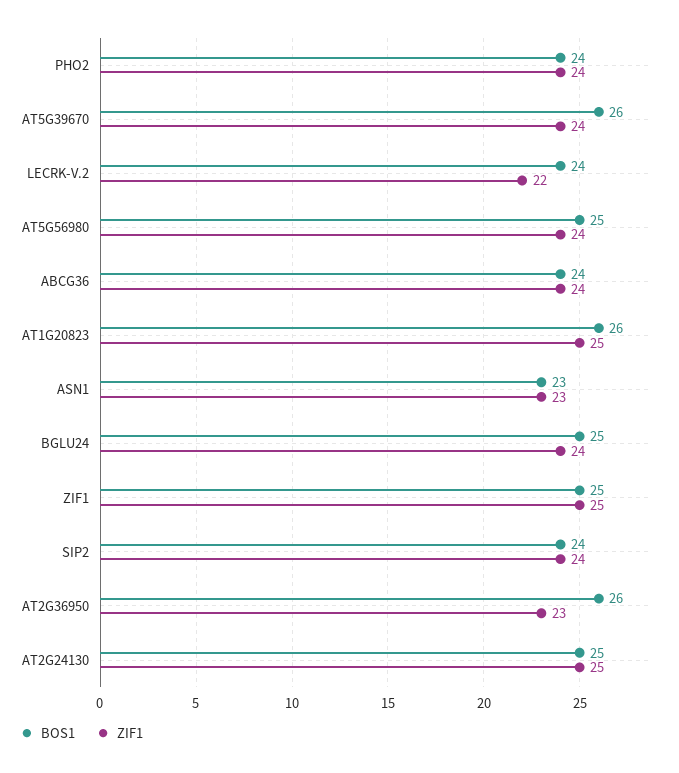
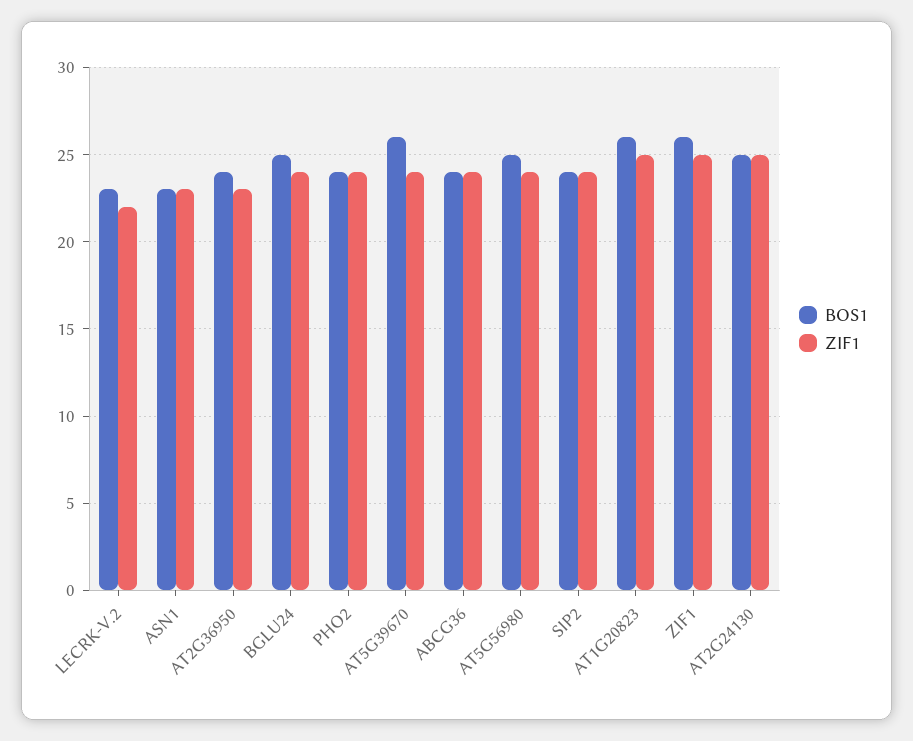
BOS1, LECRK-V.2: 24 -> 23
BOS1, ZIF1: 25 -> 26
BOS1, AT2G36950: 26 -> 24

